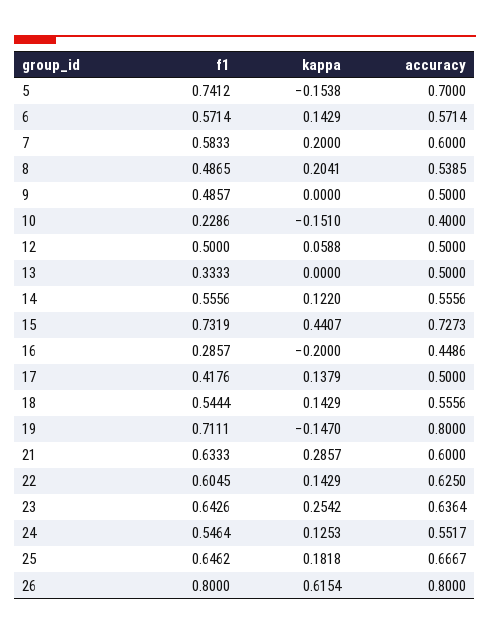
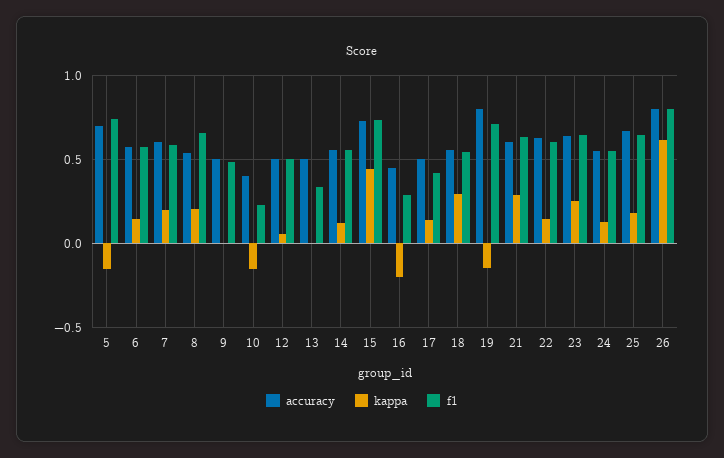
f1, 8: 0.4865 -> 0.65
kappa, 18: 0.1429 -> 0.3

